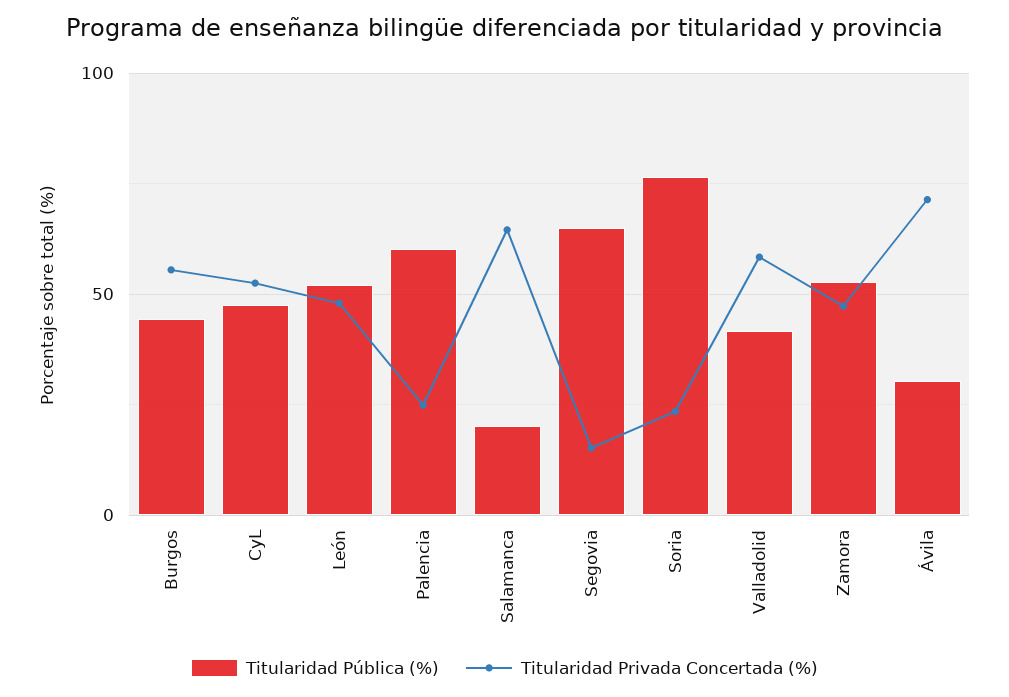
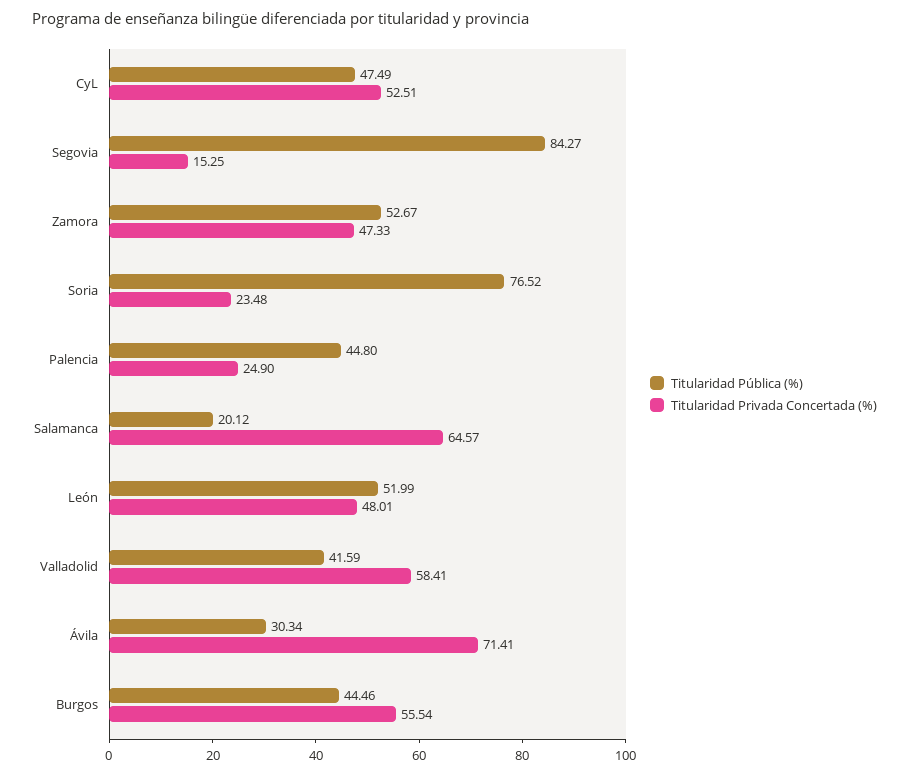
Titularidad Pública (%), Palencia: 60 -> 44.8
Titularidad Pública (%), Segovia: 65 -> 84.27

